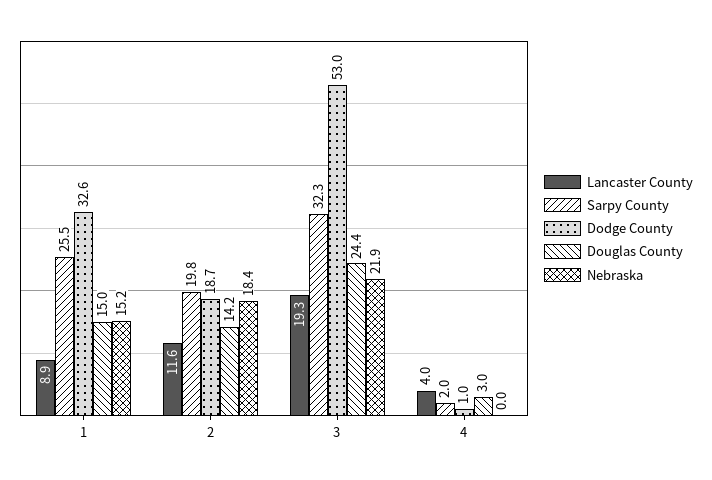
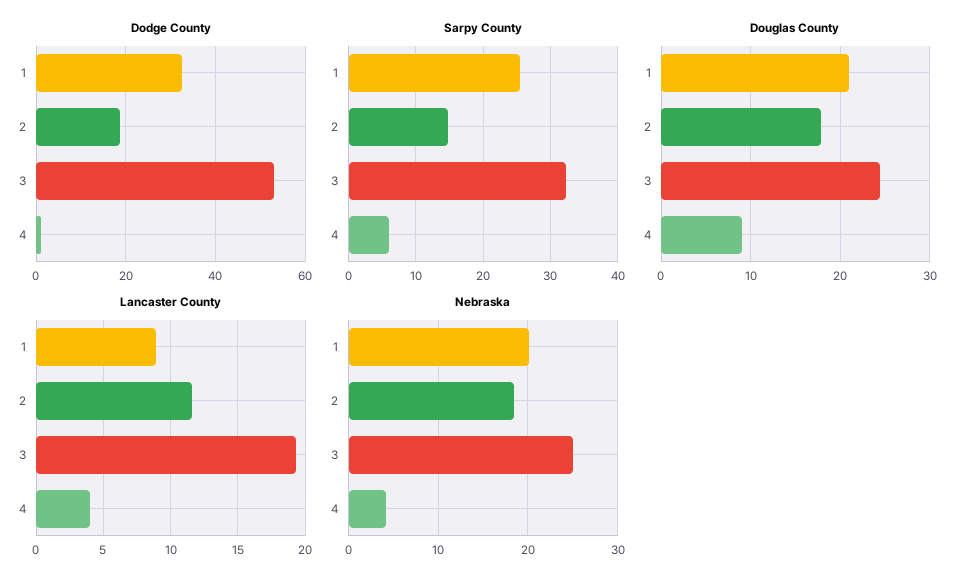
Douglas County, 1: 15 -> 21
Nebraska, 1: 15.2 -> 20
Sarpy County, 2: 19.8 -> 15
Douglas County, 2: 14.2 -> 18
Nebraska, 3: 21.9 -> 25
Sarpy County, 4: 2 -> 6
Douglas County, 4: 3 -> 9
Nebraska, 4: 0 -> 4

